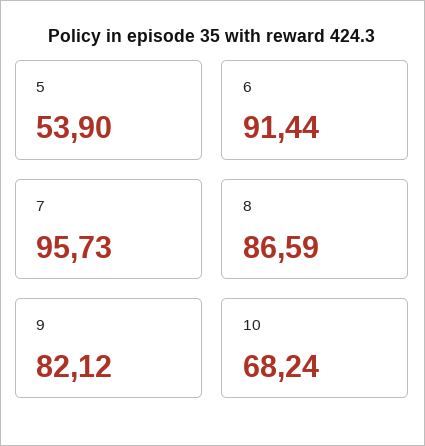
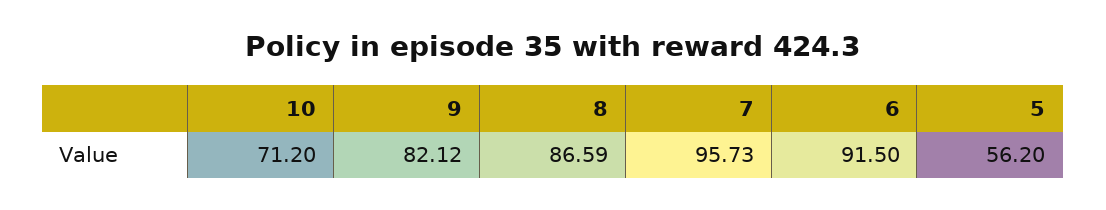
5: 53.9 -> 56.2
6: 91.44 -> 91.5
10: 68.24 -> 71.2

